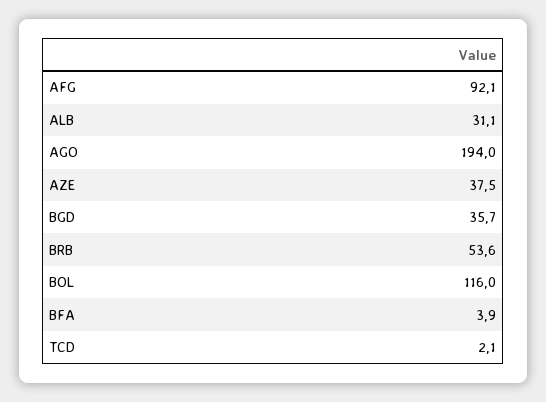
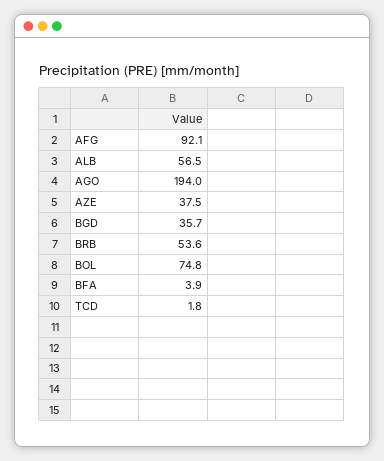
ALB: 31.1 -> 56.5
BOL: 116 -> 74.8
TCD: 2.1 -> 1.8

